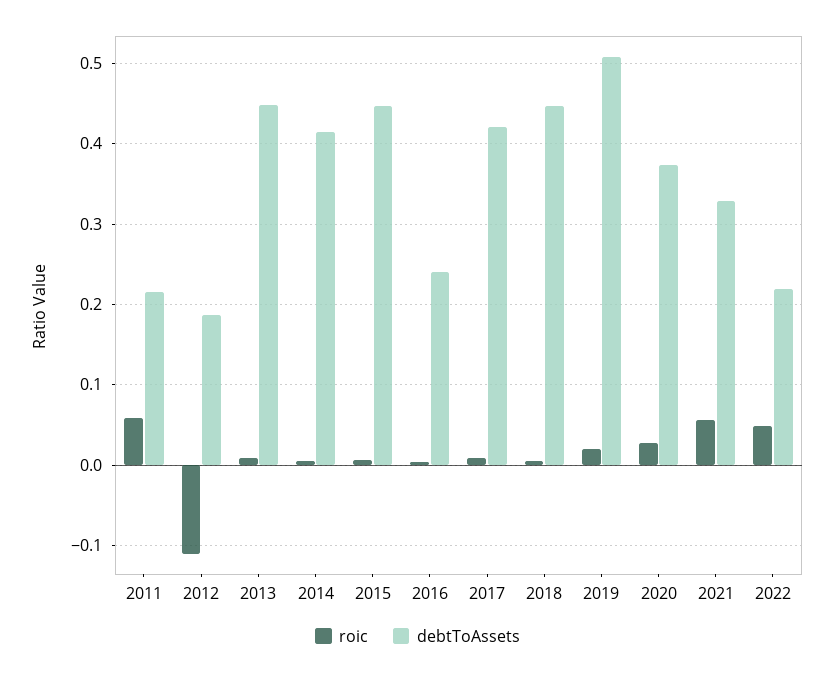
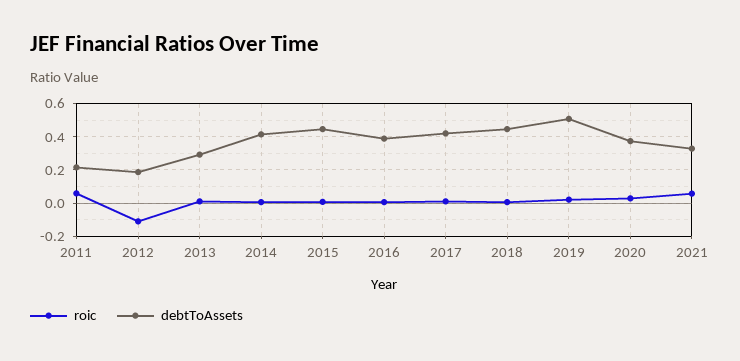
debtToAssets, 2013: 0.45 -> 0.3
debtToAssets, 2016: 0.24 -> 0.4
roic, 2022: 0.05 -> none
debtToAssets, 2022: 0.22 -> none

